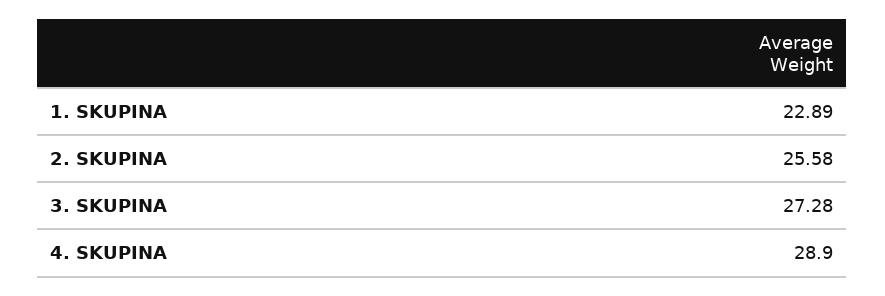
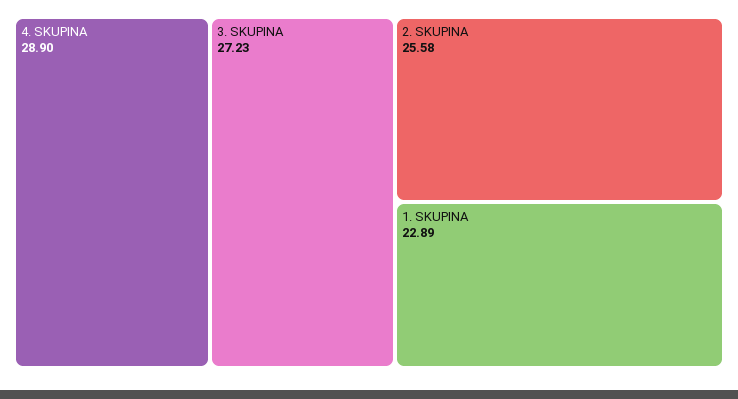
3. SKUPINA: 27.28 -> 27.23

